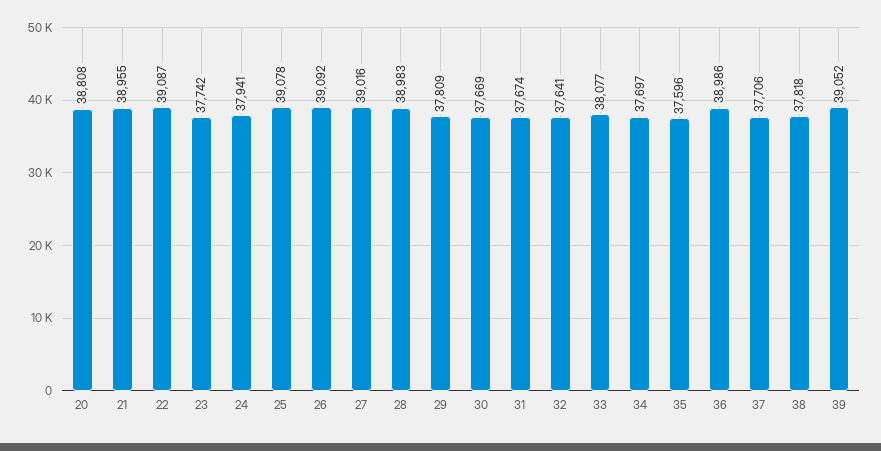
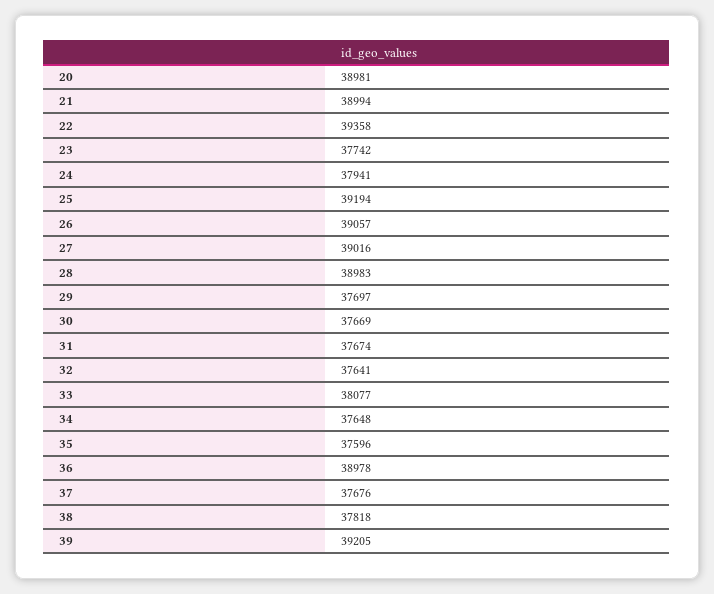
20: 38808 -> 38981
21: 38955 -> 38994
22: 39087 -> 39358
25: 39078 -> 39194
26: 39092 -> 39057
29: 37809 -> 37697
34: 37697 -> 37648
36: 38986 -> 38978
37: 37706 -> 37676
39: 39052 -> 39205

